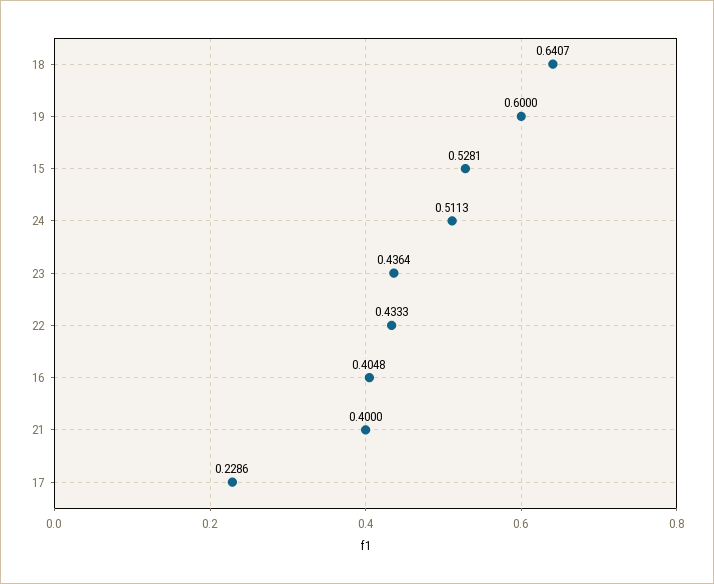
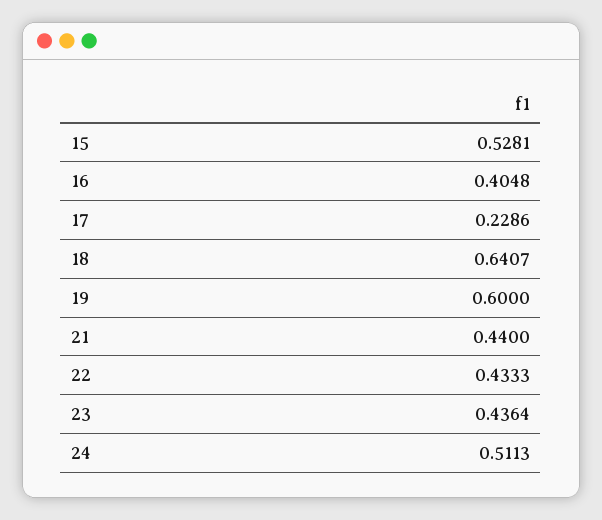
21: 0.4 -> 0.44

